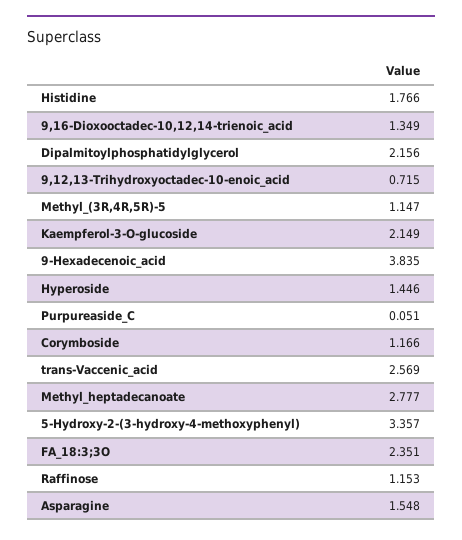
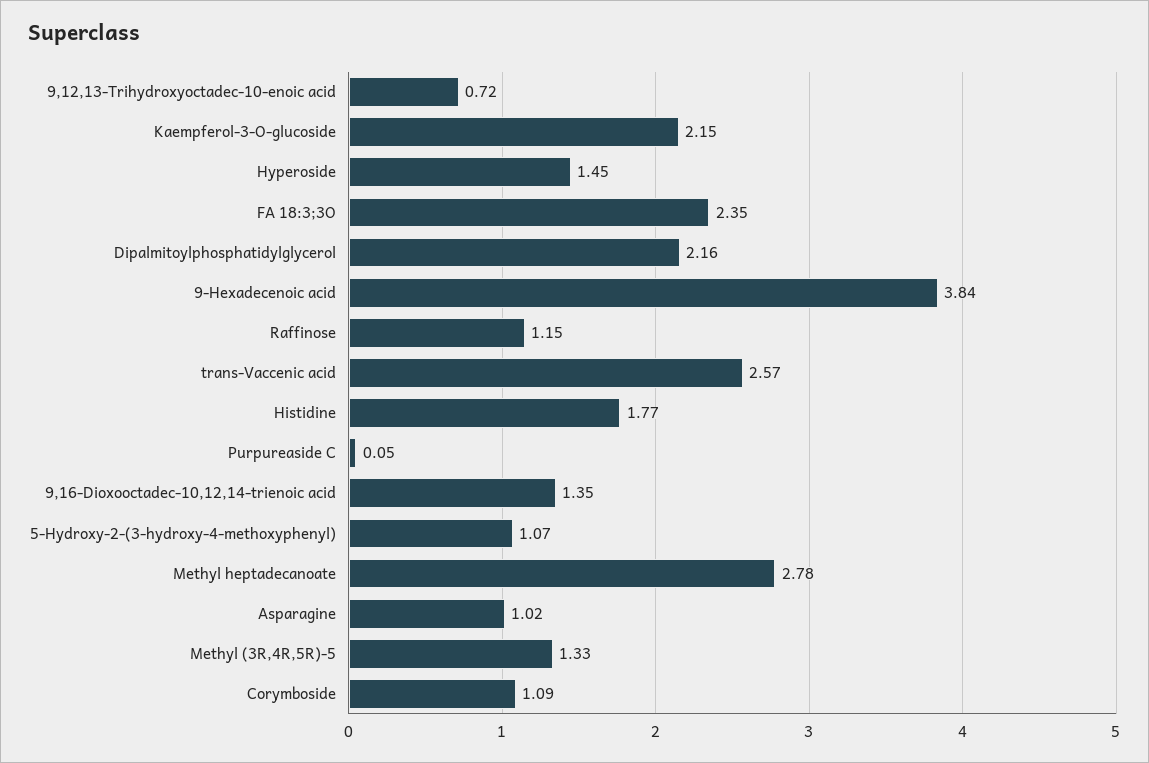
Methyl_(3R,4R,5R)-5: 1.147 -> 1.33
Corymboside: 1.166 -> 1.09
5-Hydroxy-2-(3-hydroxy-4-methoxyphenyl): 3.357 -> 1.07
Asparagine: 1.548 -> 1.02

